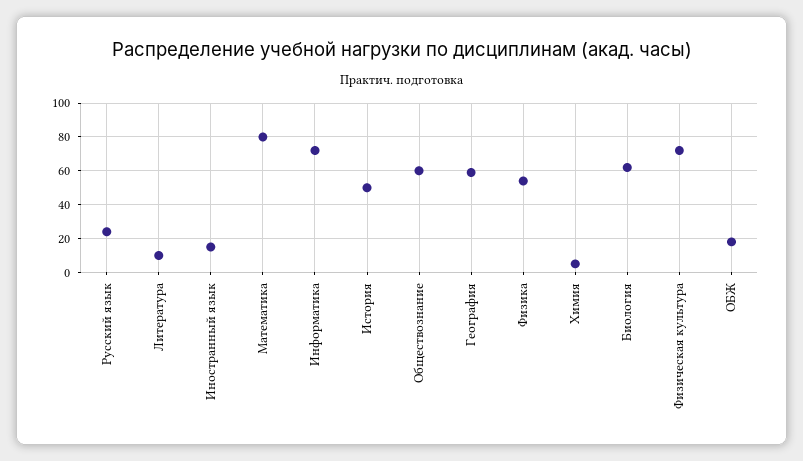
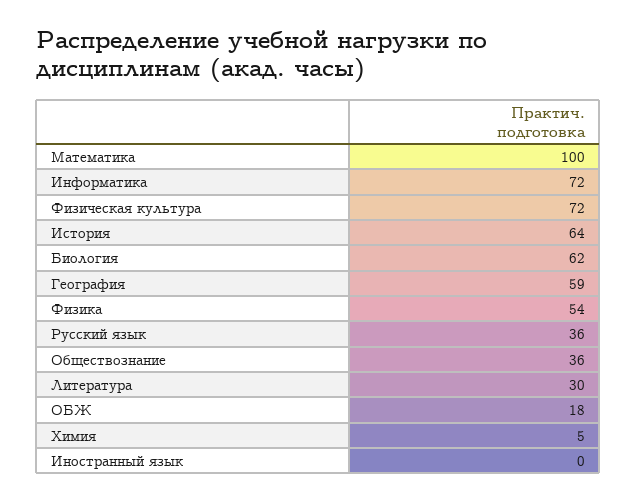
Русский язык: 25 -> 36
Литература: 10 -> 30
Иностранный язык: 15 -> 0
Математика: 80 -> 100
История: 50 -> 64
Обществознание: 60 -> 36

